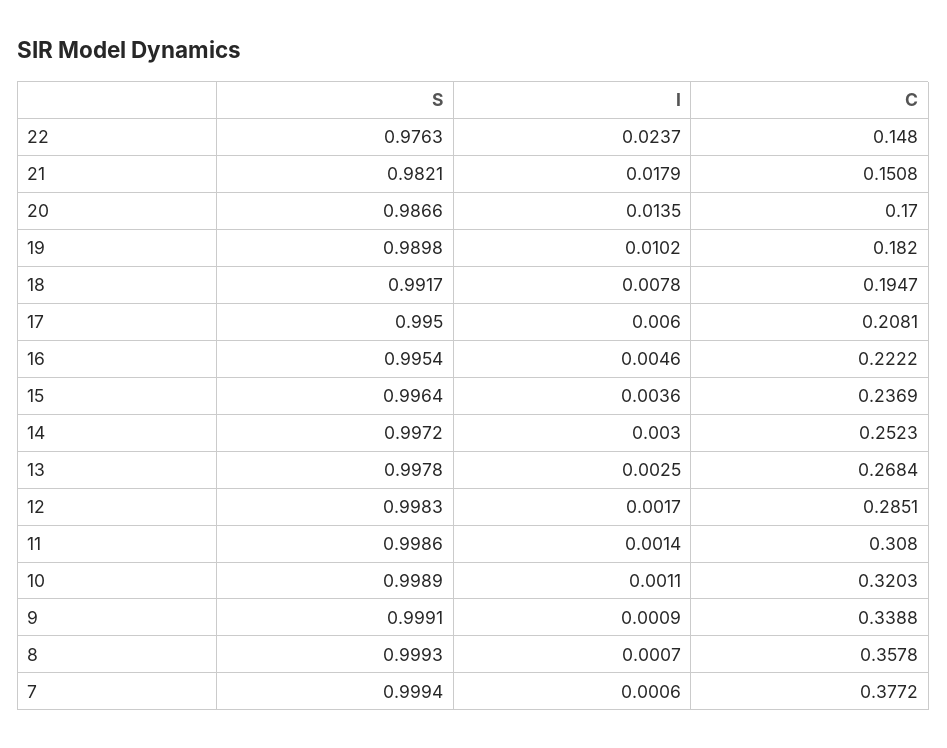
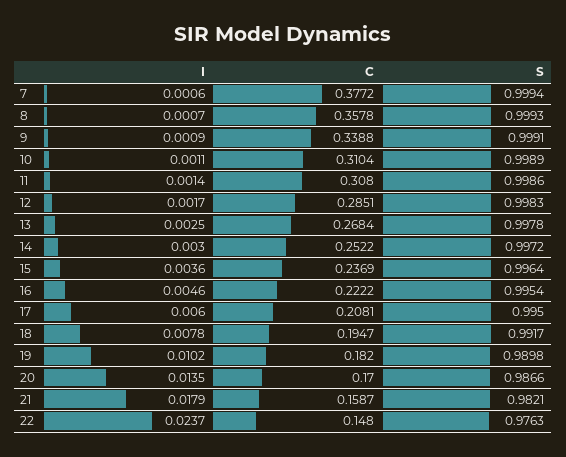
C, 21: 0.1508 -> 0.1587
C, 14: 0.2523 -> 0.2522
C, 10: 0.3203 -> 0.3104

